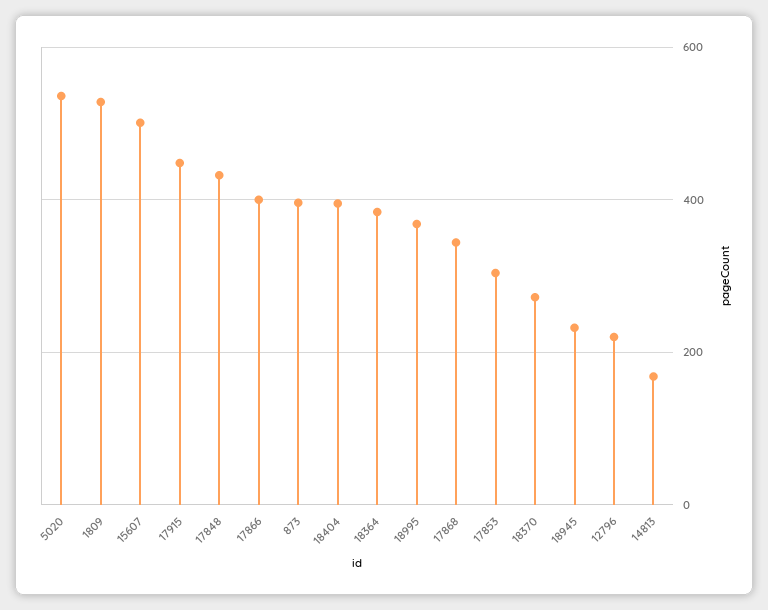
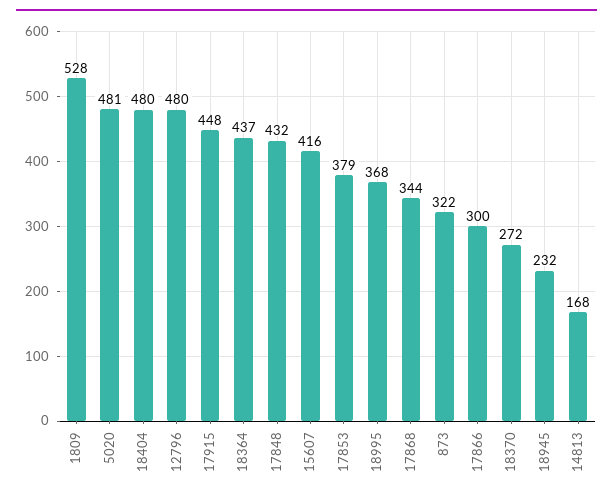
5020: 540 -> 481
15607: 500 -> 416
17866: 400 -> 300
873: 400 -> 322
18404: 400 -> 480
18364: 380 -> 437
17853: 300 -> 379
12796: 220 -> 480

